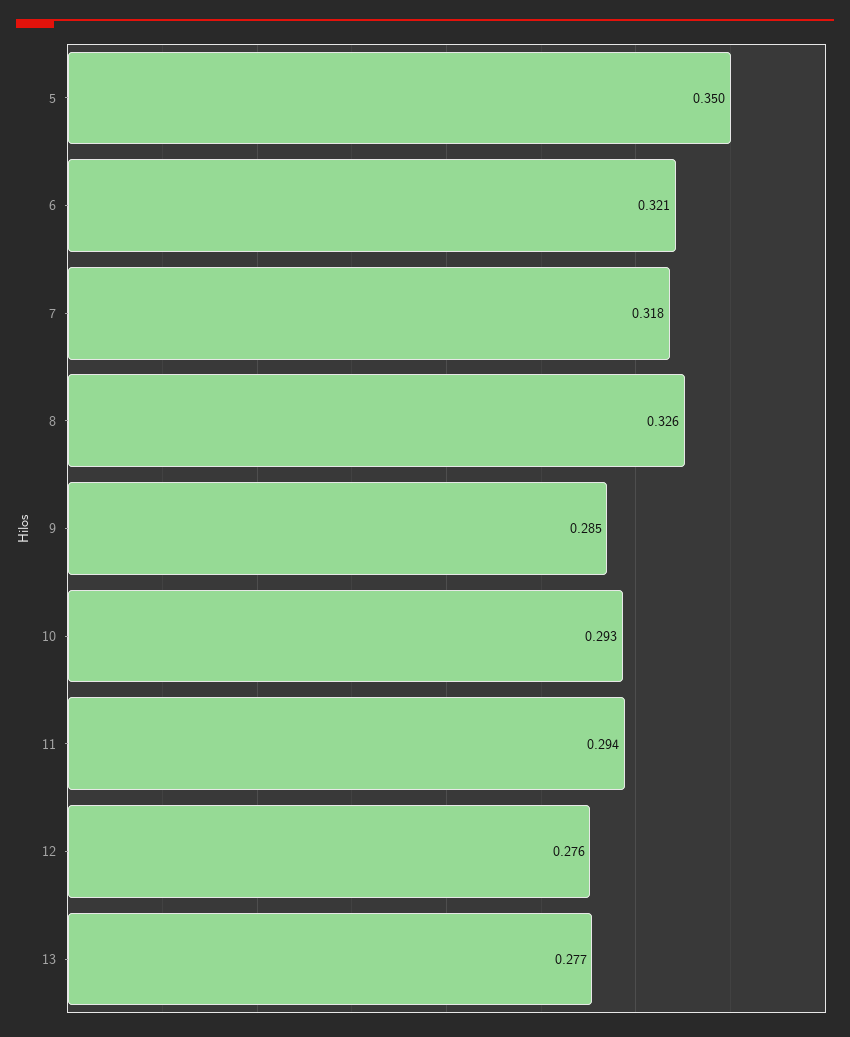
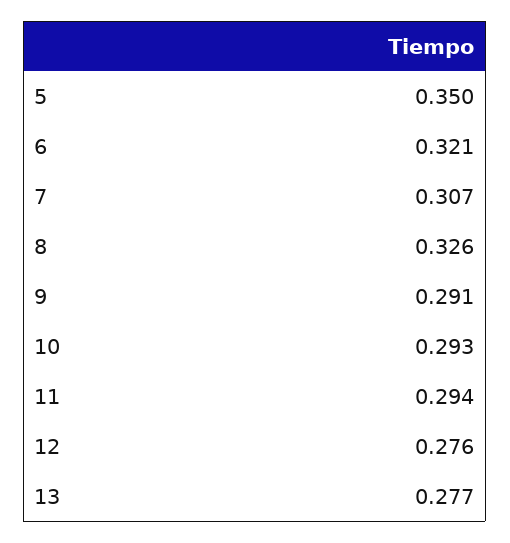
7: 0.318 -> 0.307
9: 0.285 -> 0.291

